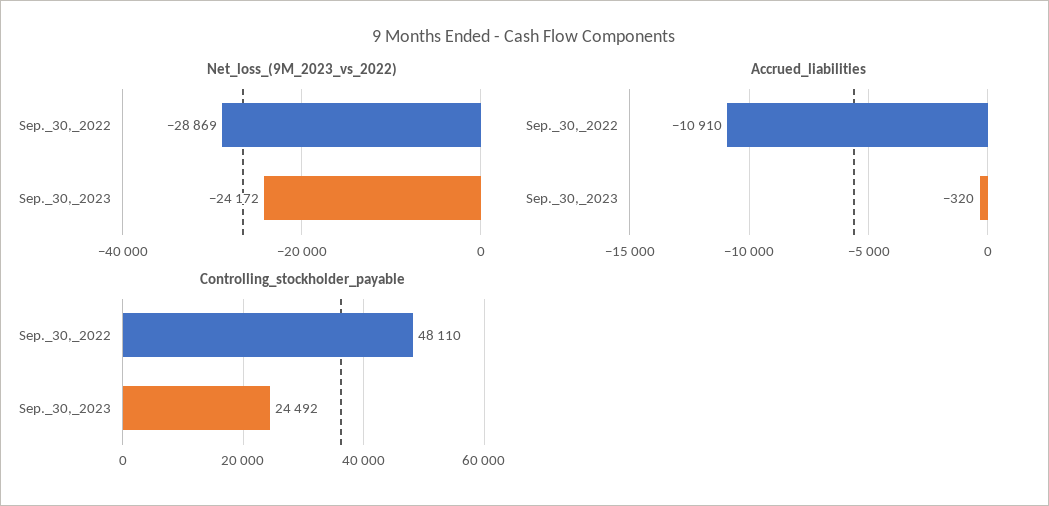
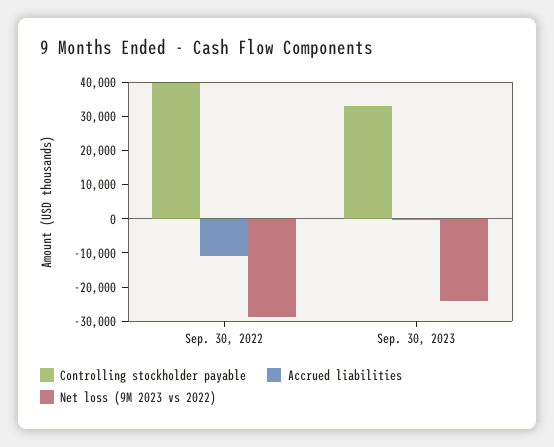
Controlling_stockholder_payable, Sep._30,_2022: 48110 -> 40000
Controlling_stockholder_payable, Sep._30,_2023: 24492 -> 32500

